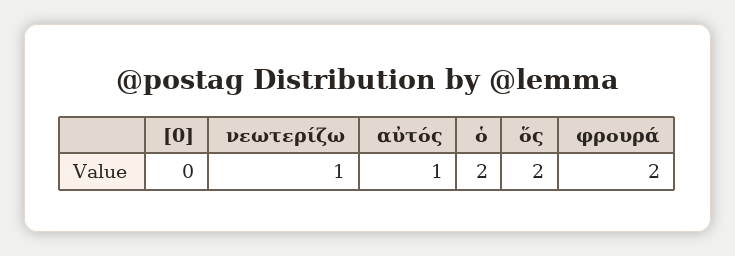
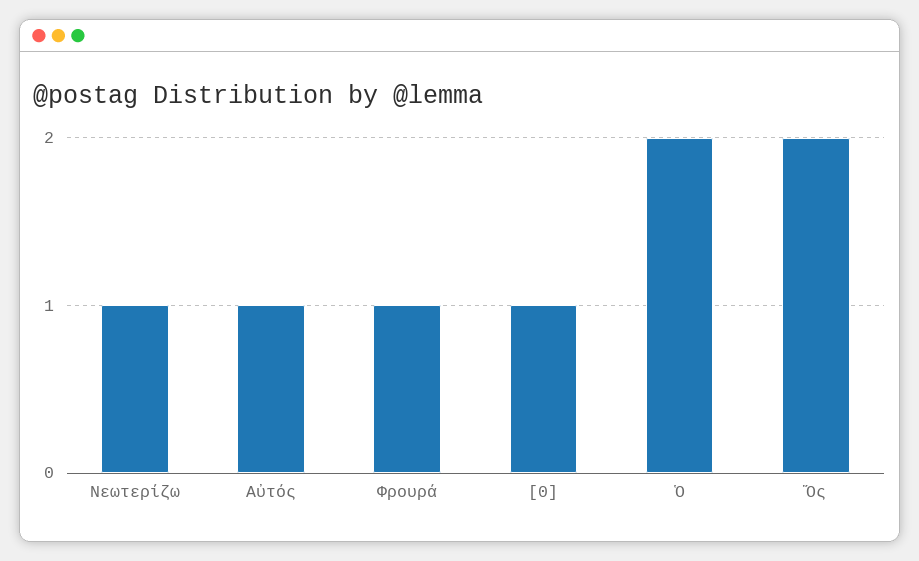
[0]: 0 -> 1
φρουρά: 2 -> 1

